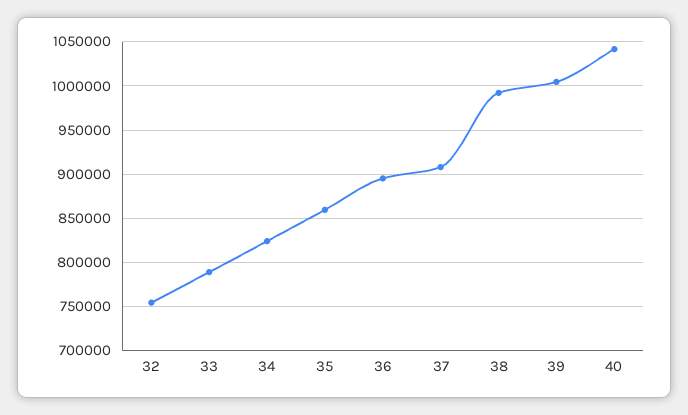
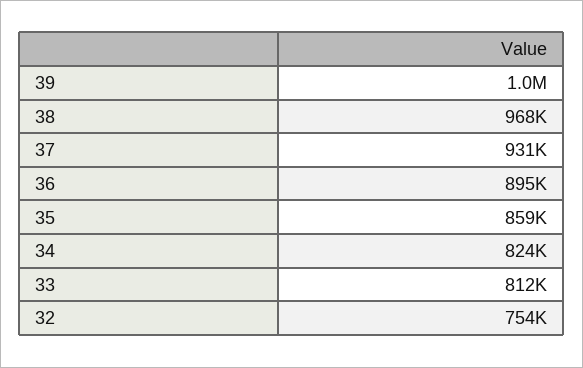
33: 790000 -> 812000
37: 910000 -> 931000
38: 990000 -> 968000
40: 1040000 -> none

